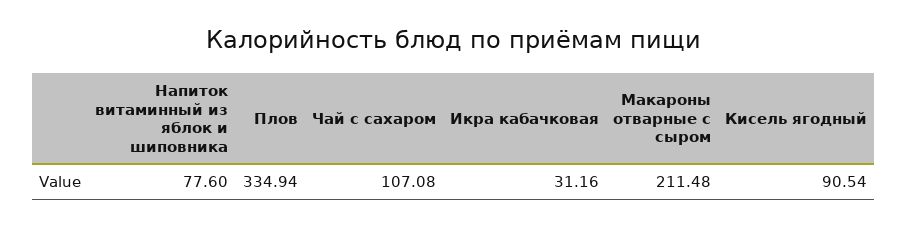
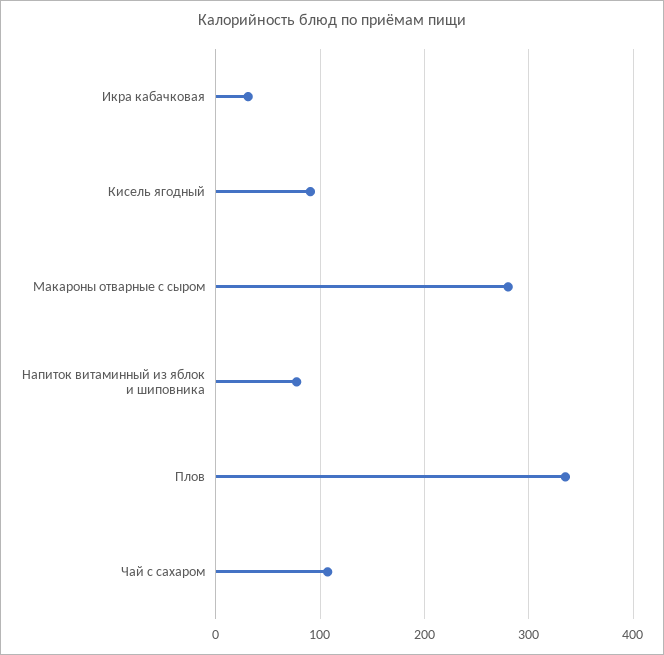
Макароны отварные с сыром: 211.48 -> 280

